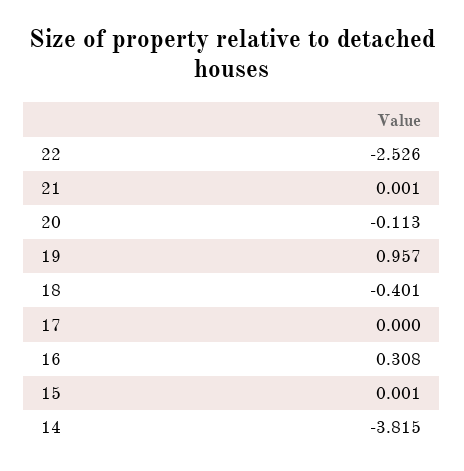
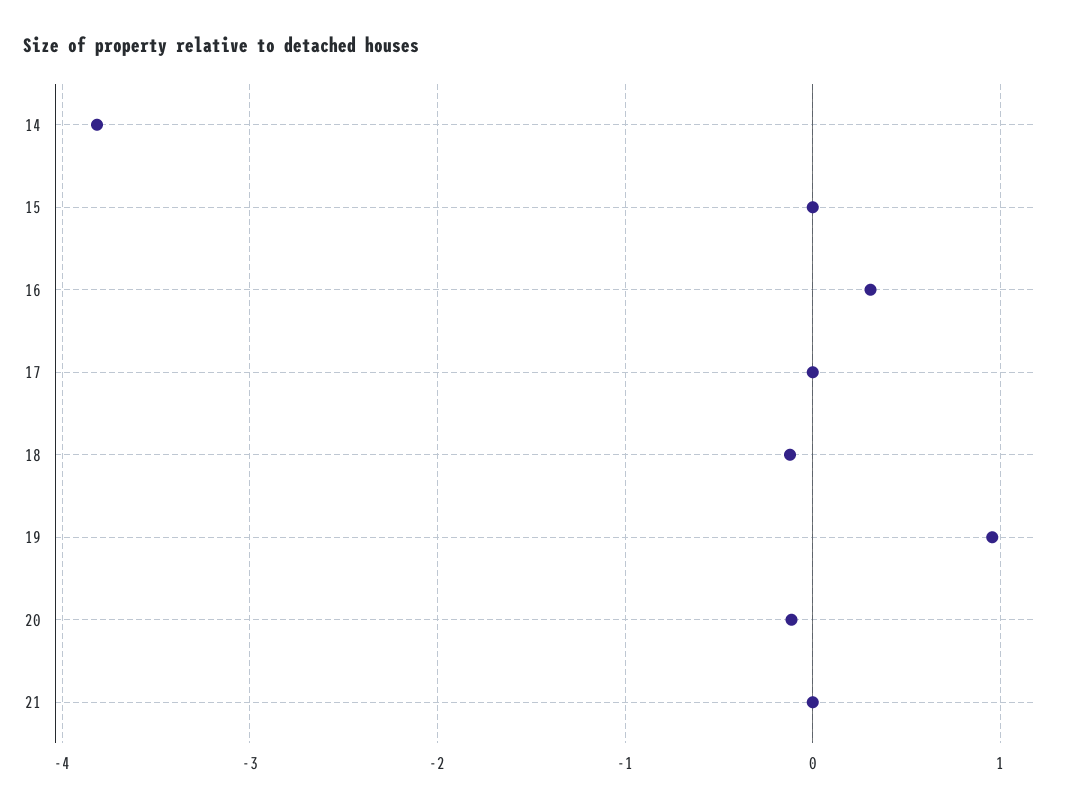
22: -2.526 -> none
18: -0.401 -> -0.1

